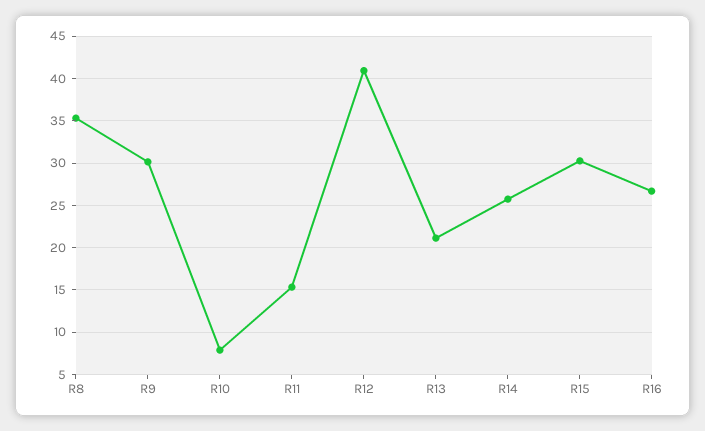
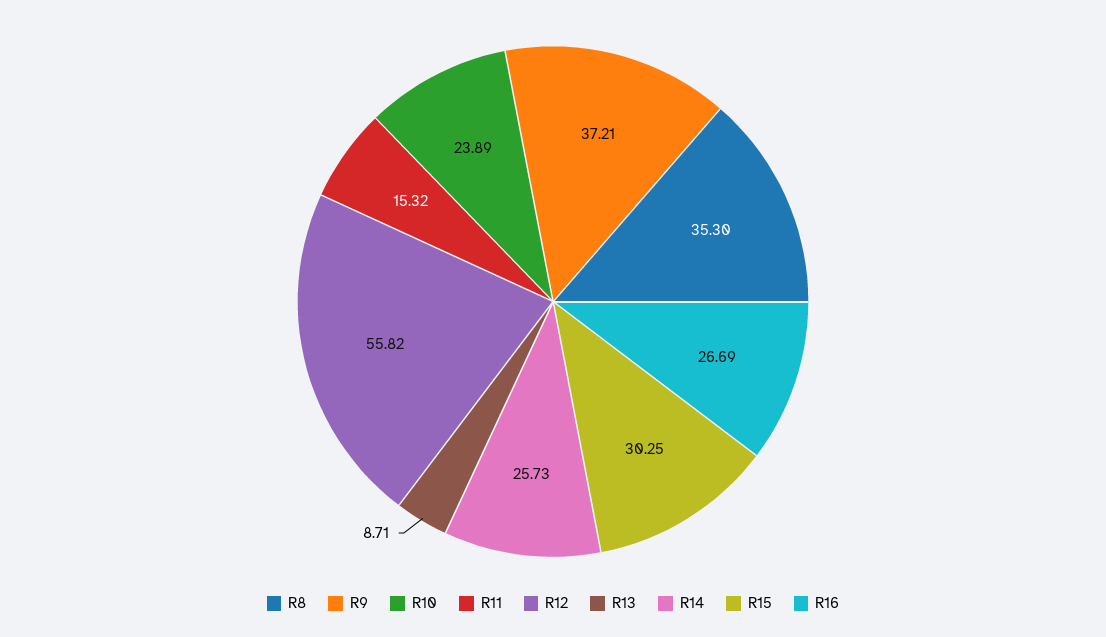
R9: 30 -> 37.21
R10: 8 -> 23.89
R12: 41 -> 55.82
R13: 21 -> 8.71

